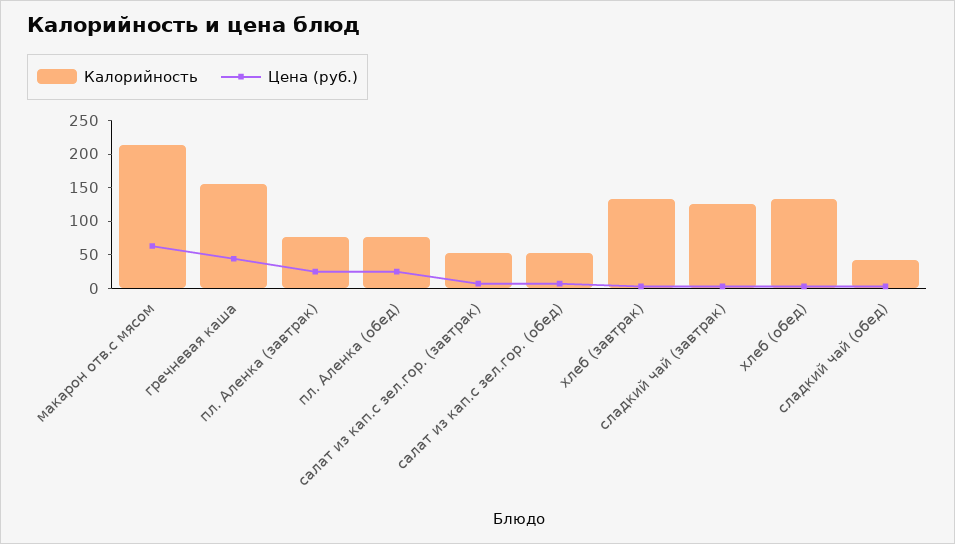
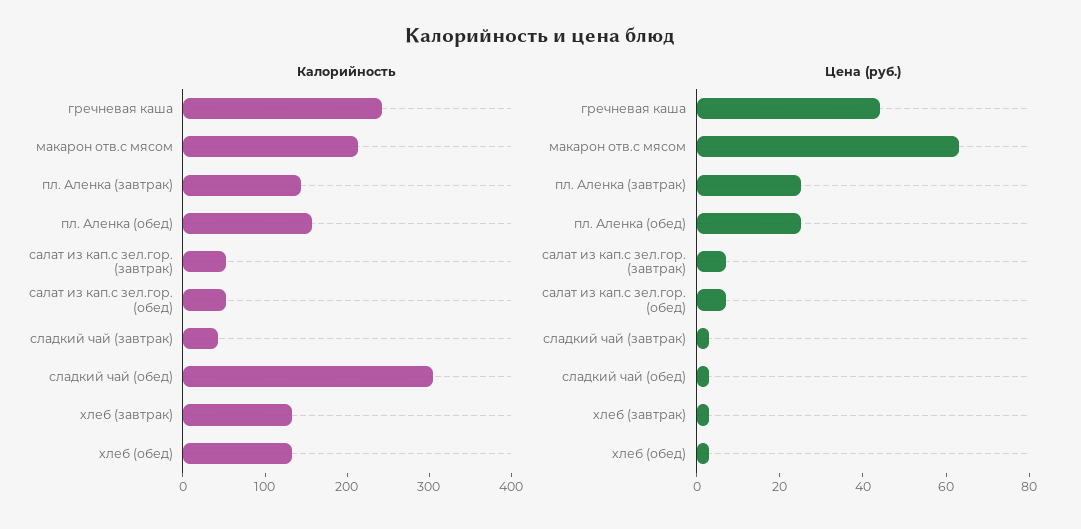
Калорийность, гречневая каша: 150 -> 240
Калорийность, пл. Аленка (завтрак): 75 -> 140
Калорийность, пл. Аленка (обед): 75 -> 160
Калорийность, сладкий чай (завтрак): 125 -> 40
Калорийность, сладкий чай (обед): 50 -> 300

